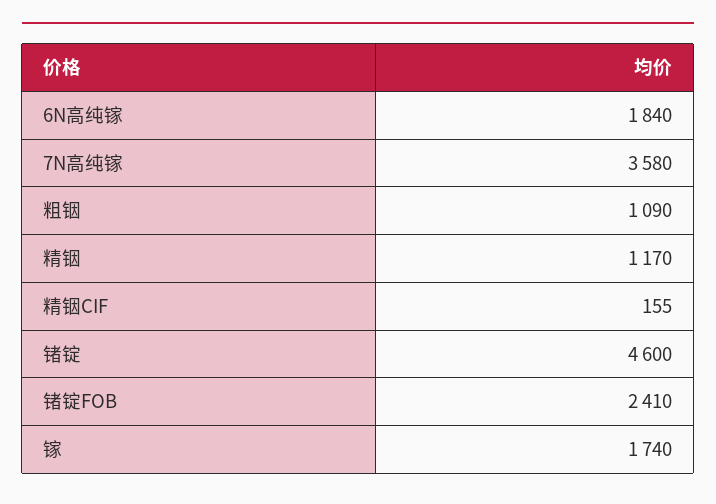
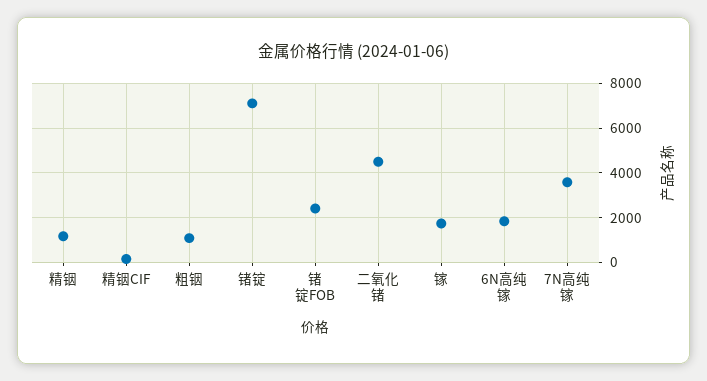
锗锭: 4600 -> 7000
二氧化锗: none -> 4500

